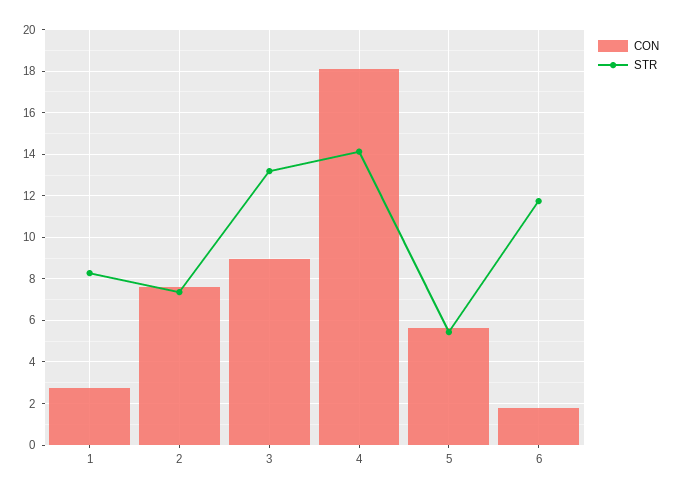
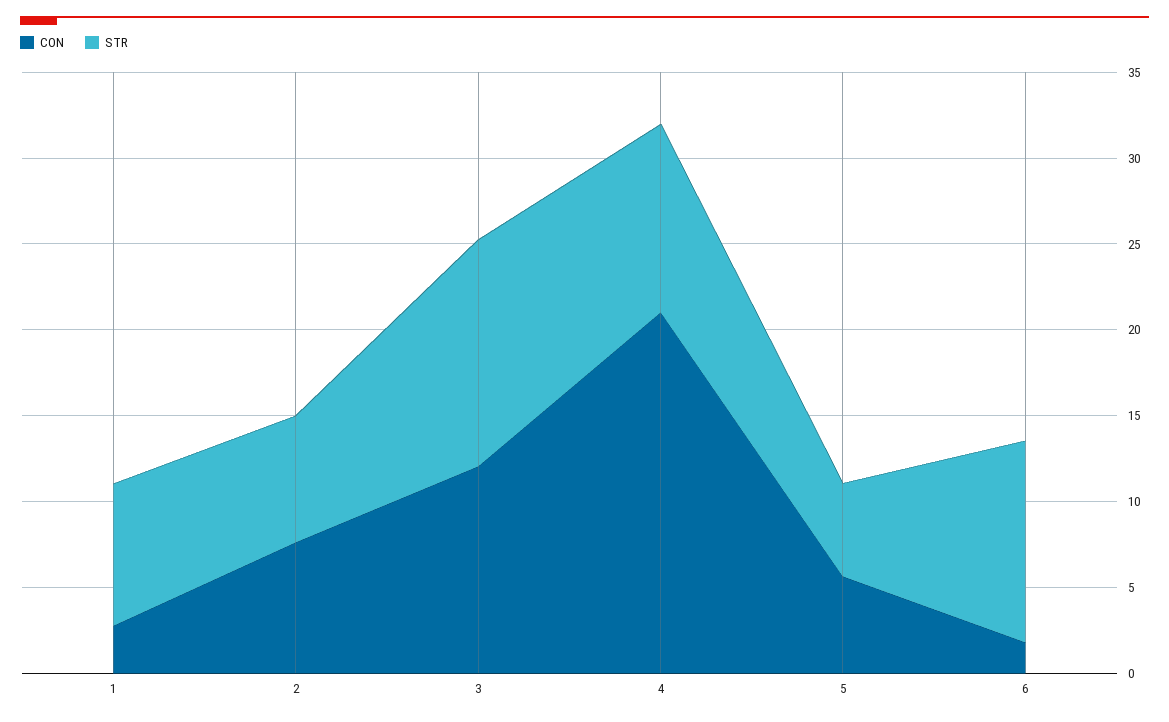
CON, 3: 9 -> 12
CON, 4: 18 -> 21
STR, 4: 14 -> 11

